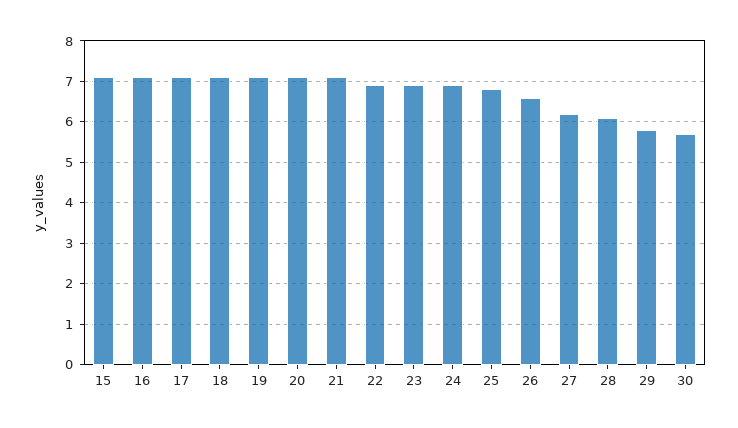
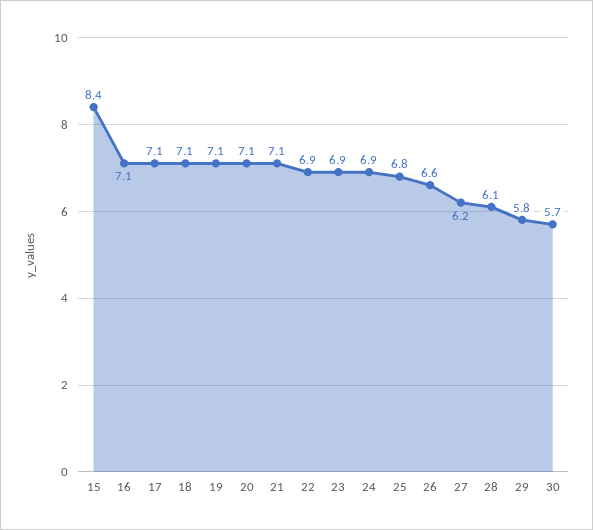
15: 7 -> 8.4

